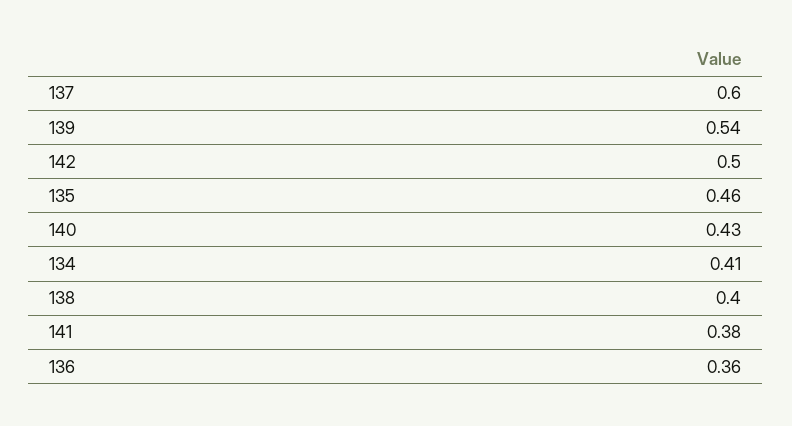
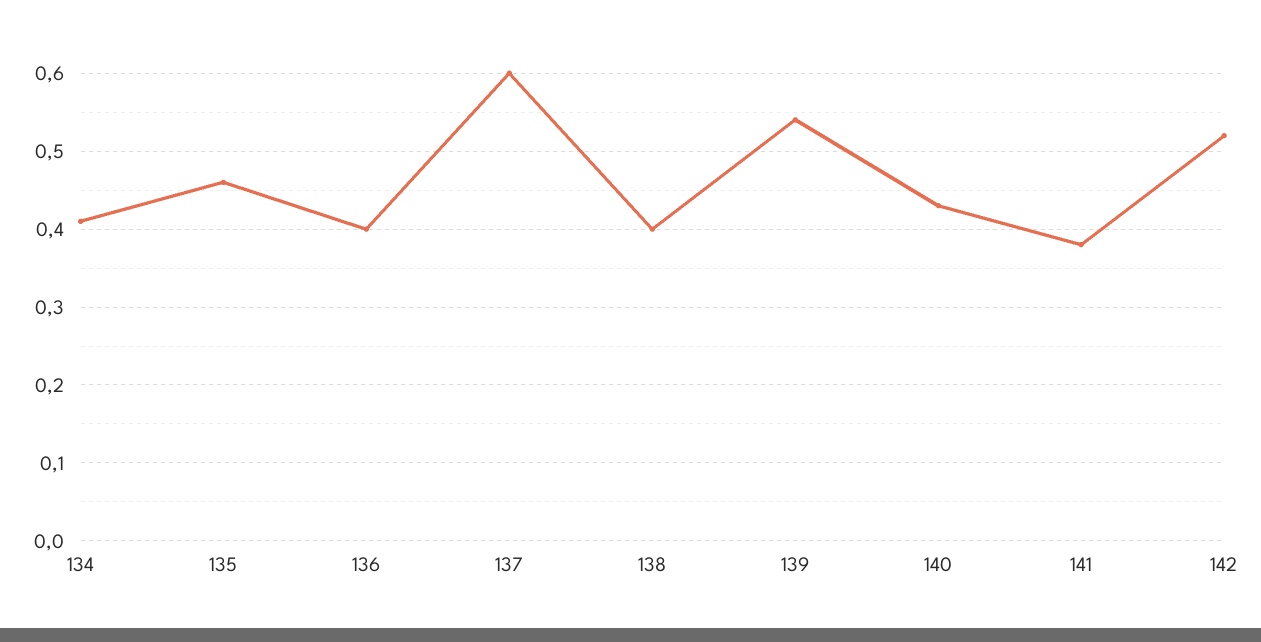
142: 0.5 -> 0.52
136: 0.36 -> 0.4

